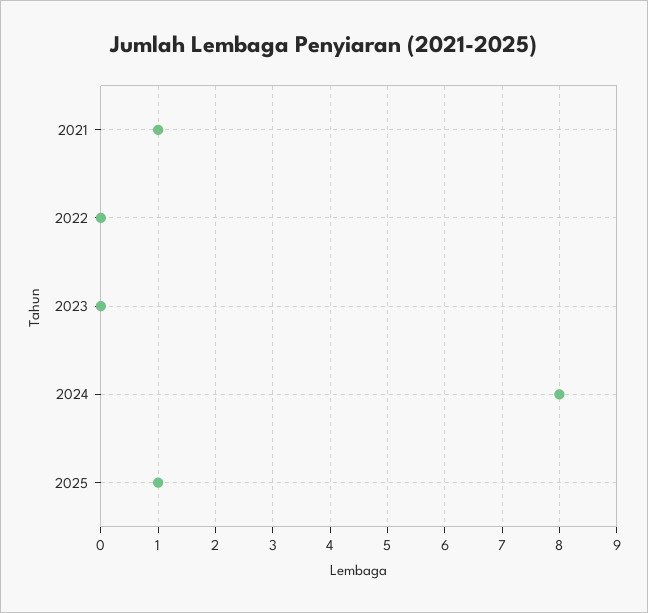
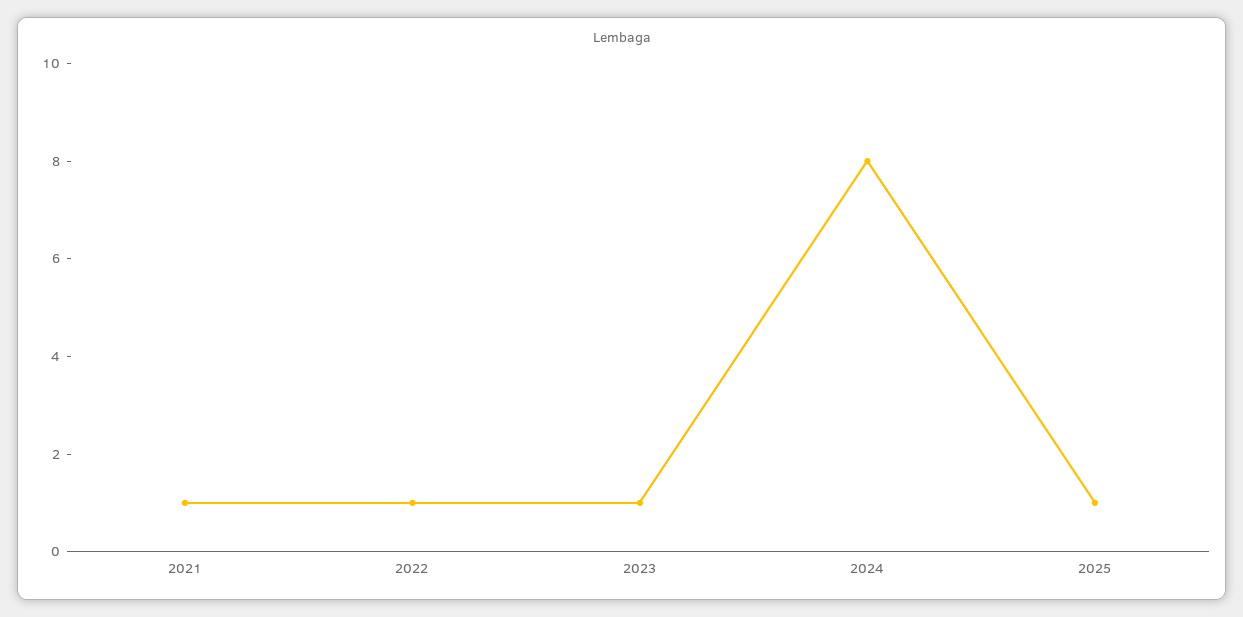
2022: 0 -> 1
2023: 0 -> 1

